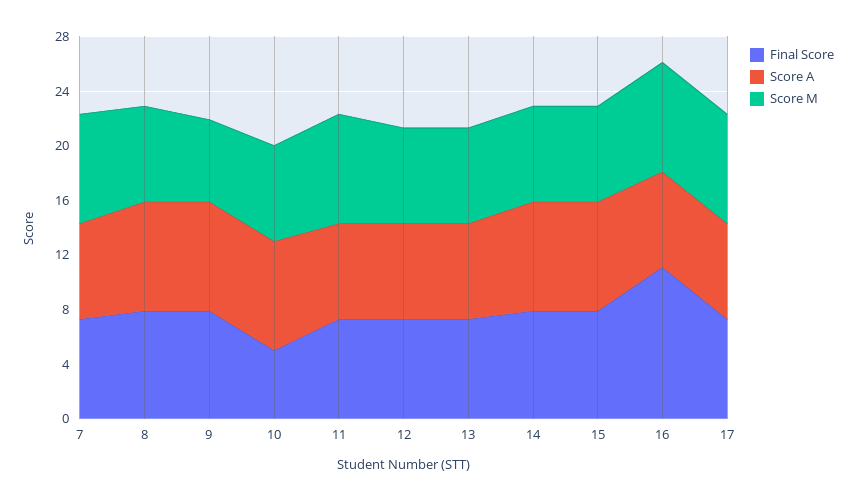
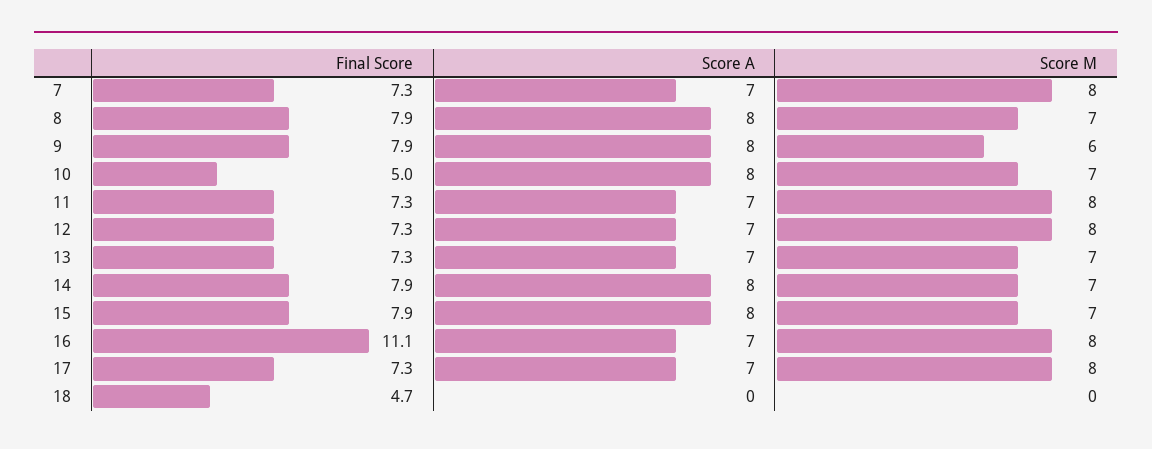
Score M, 12: 7 -> 8
Final Score, 18: none -> 4.7
Score A, 18: none -> 0
Score M, 18: none -> 0

